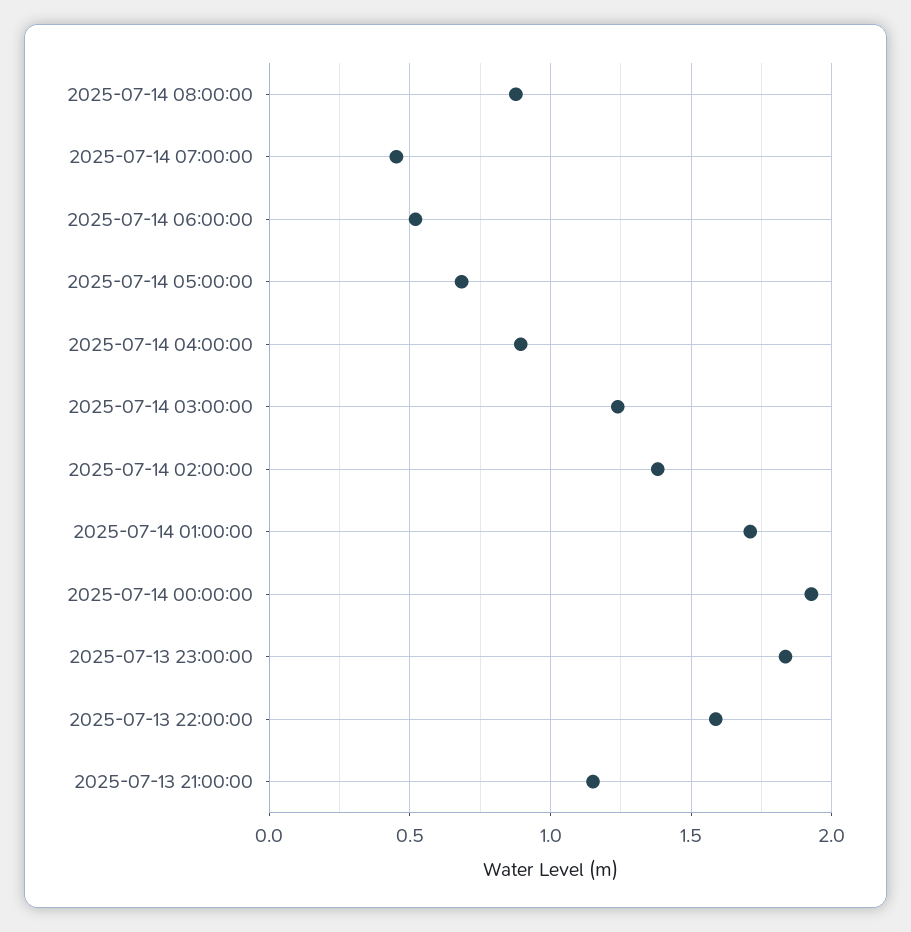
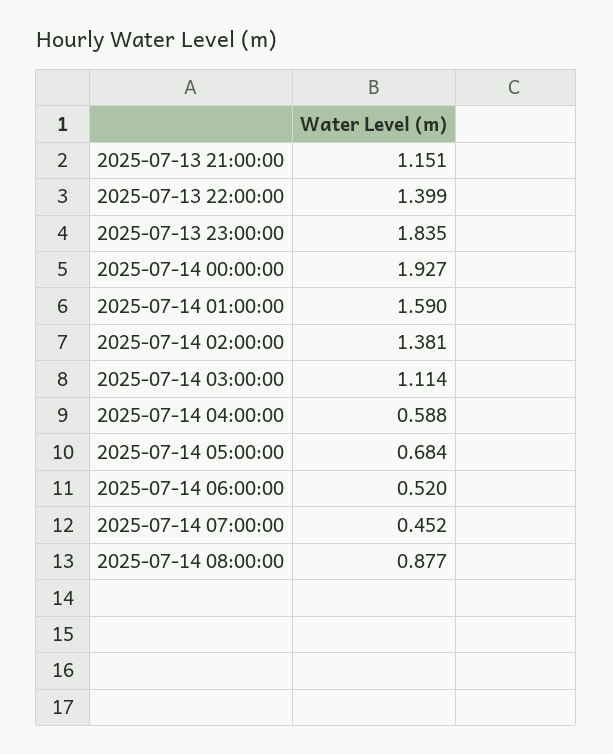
2025-07-14 04:00:00: 0.9 -> 0.588
2025-07-14 03:00:00: 1.25 -> 1.114
2025-07-14 01:00:00: 1.7 -> 1.59
2025-07-13 22:00:00: 1.6 -> 1.399

